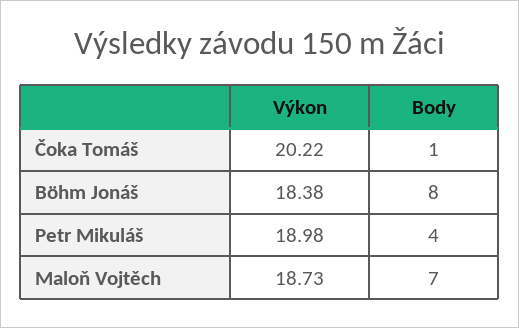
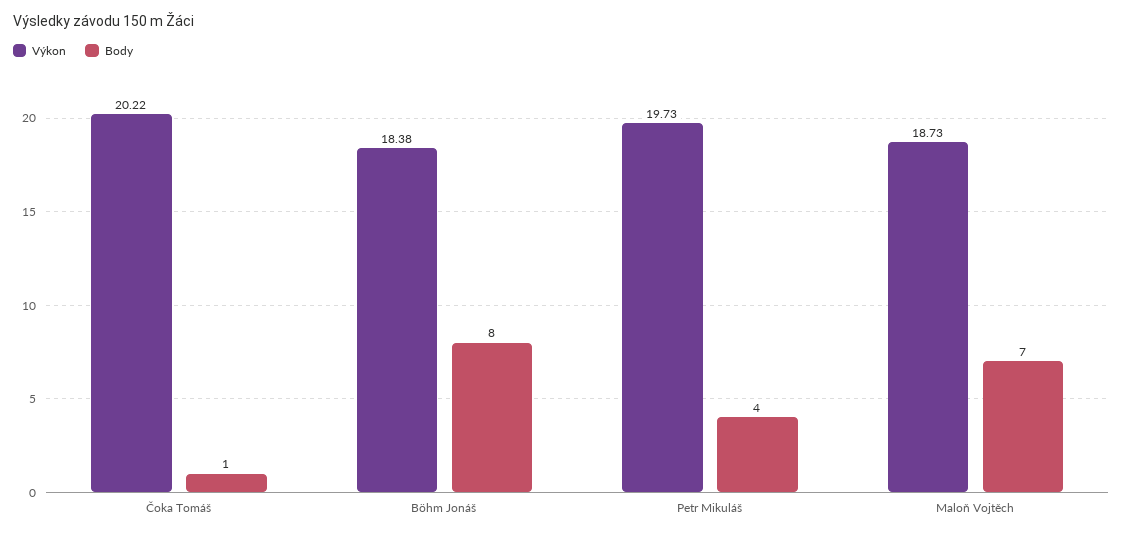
Výkon, Petr Mikuláš: 18.98 -> 19.73

